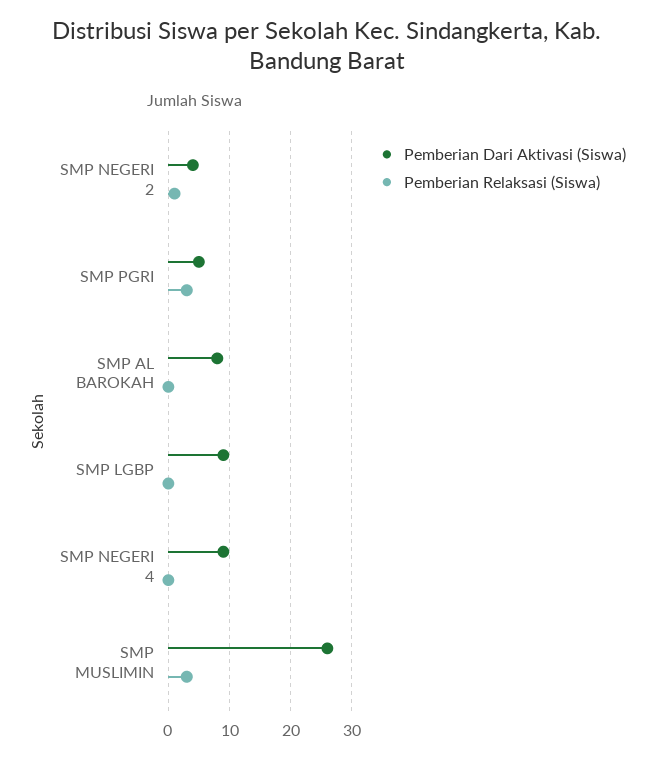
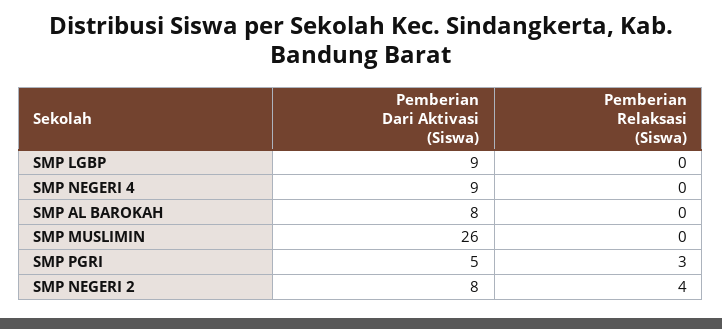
Pemberian Dari Aktivasi (Siswa), SMP NEGERI 2: 4 -> 8
Pemberian Relaksasi (Siswa), SMP NEGERI 2: 1 -> 4
Pemberian Relaksasi (Siswa), SMP MUSLIMIN: 3 -> 0

